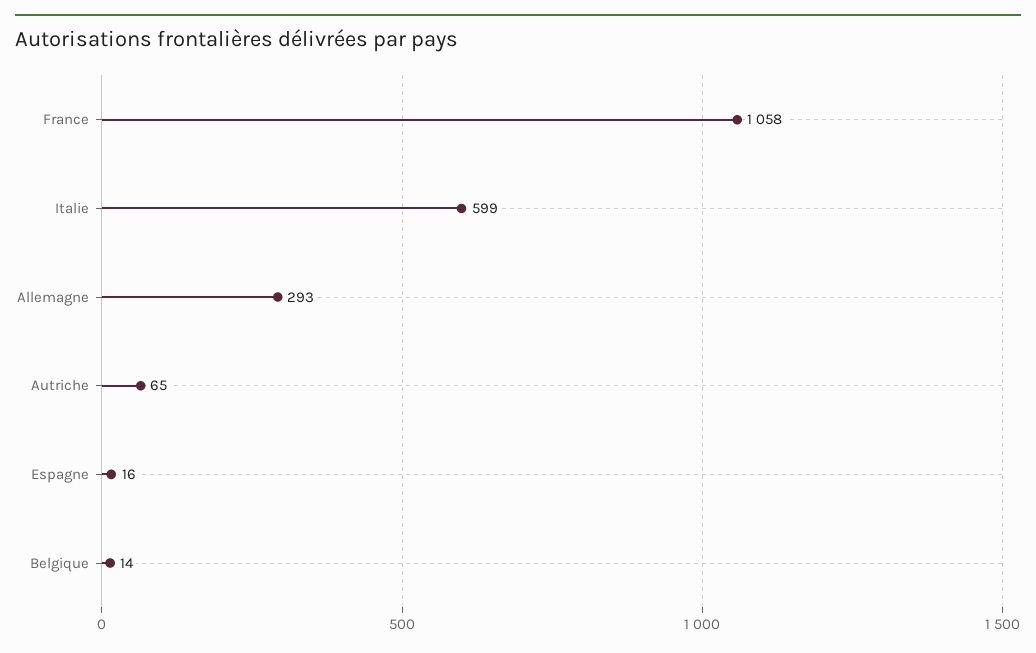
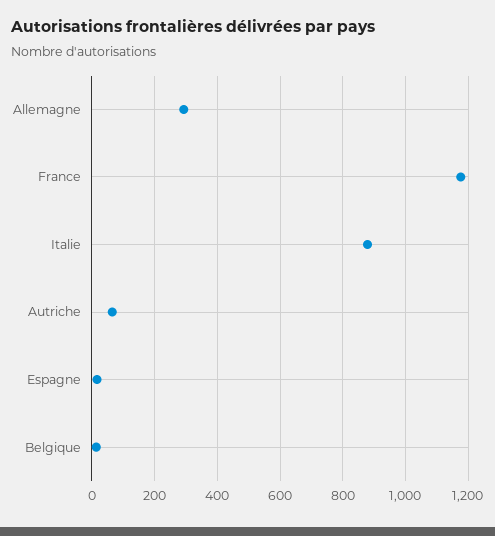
France: 1058 -> 1180
Italie: 599 -> 880

